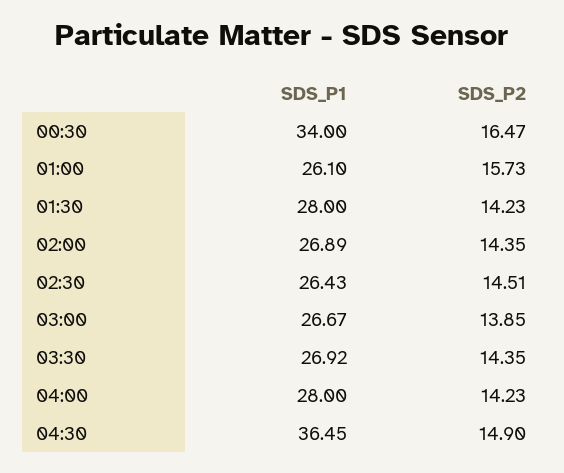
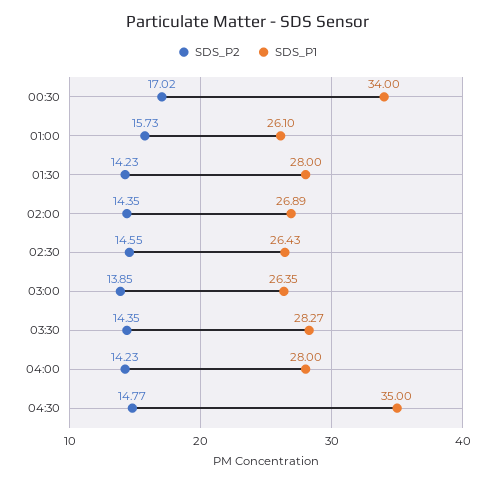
SDS_P2, 00:30: 16.47 -> 17.02
SDS_P2, 02:30: 14.51 -> 14.55
SDS_P1, 03:00: 26.67 -> 26.35
SDS_P1, 03:30: 26.92 -> 28.27
SDS_P1, 04:30: 36.45 -> 35
SDS_P2, 04:30: 14.9 -> 14.77

